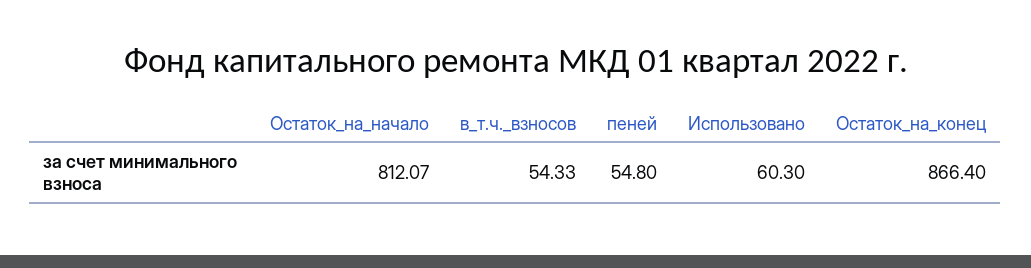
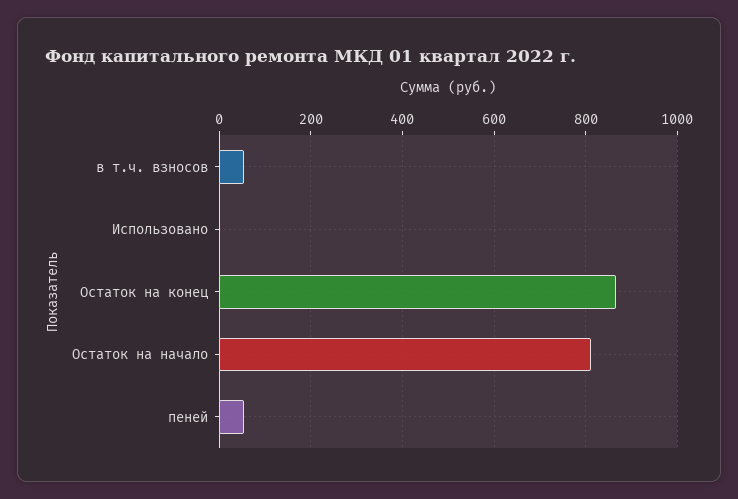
Использовано: 60.3 -> 0

